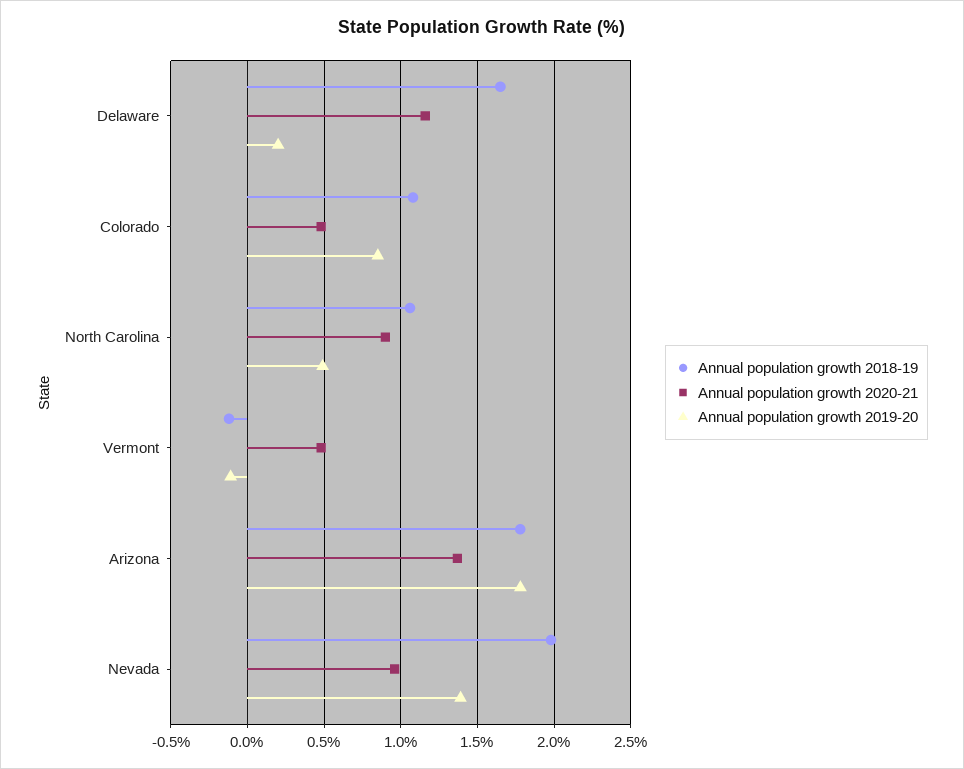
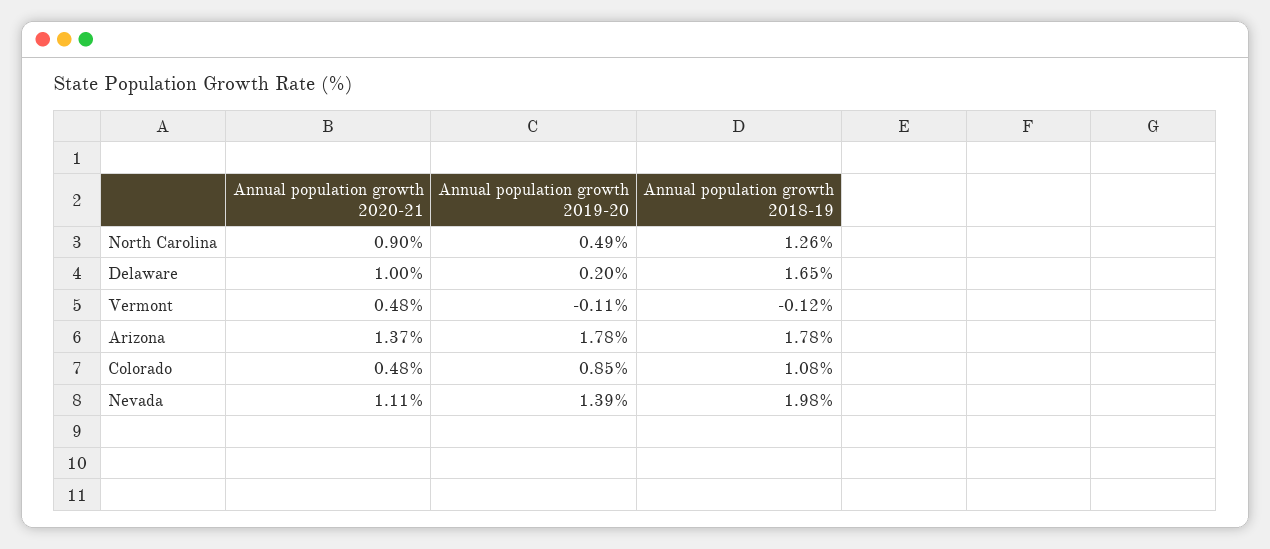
Annual population growth 2020-21, Delaware: 1.15 -> 1
Annual population growth 2018-19, North Carolina: 1.05 -> 1.26
Annual population growth 2020-21, Nevada: 0.95 -> 1.11

